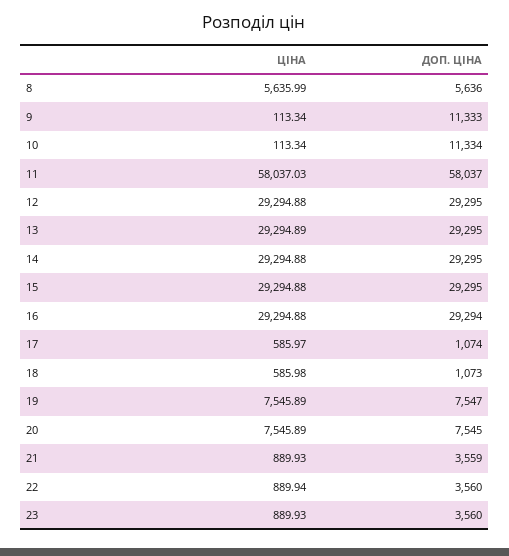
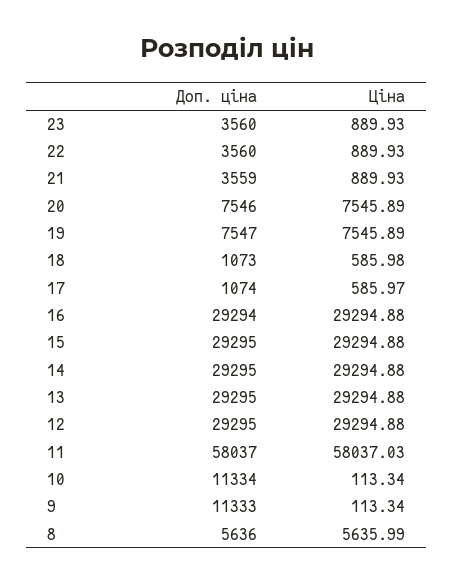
ЦІНА, 13: 29294.89 -> 29294.88
ДОП. ЦІНА, 20: 7545 -> 7546
ЦІНА, 22: 889.94 -> 889.93

